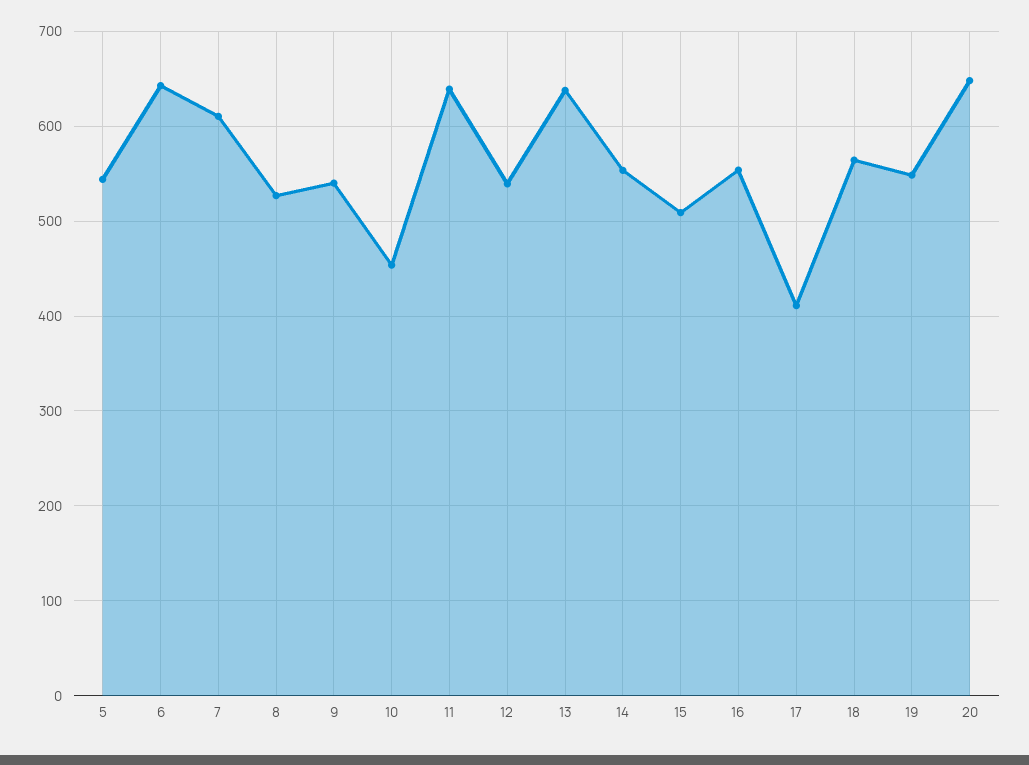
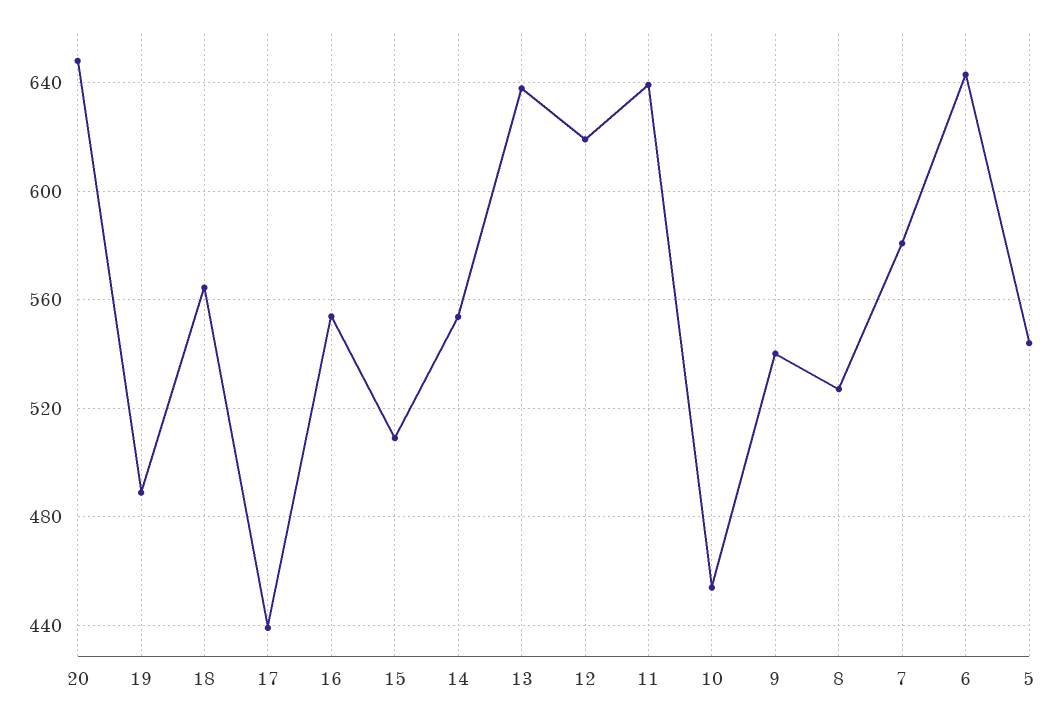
7: 610 -> 580
12: 540 -> 620
17: 410 -> 440
19: 550 -> 490

